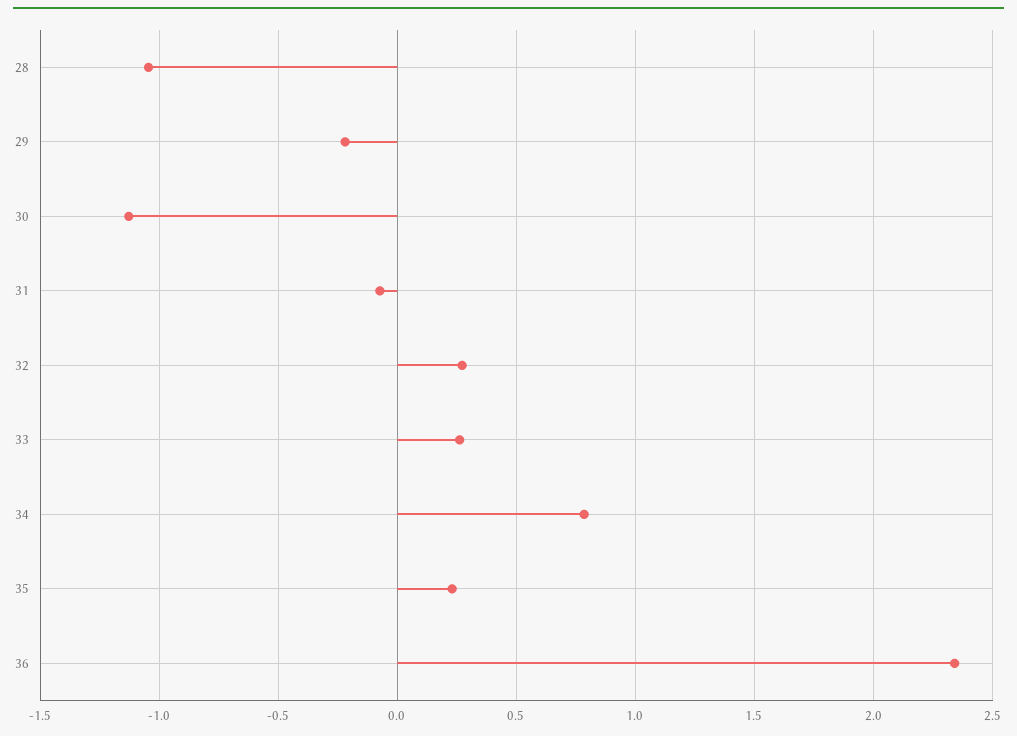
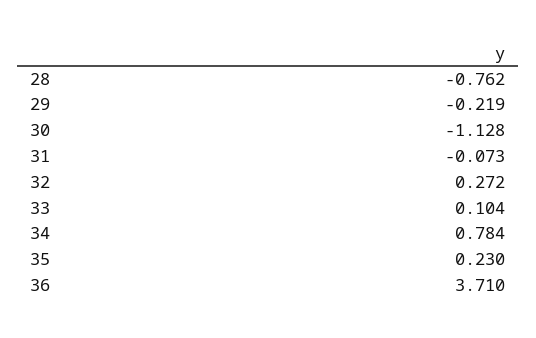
28: -1.05 -> -0.762
33: 0.25 -> 0.104
36: 2.35 -> 3.71

